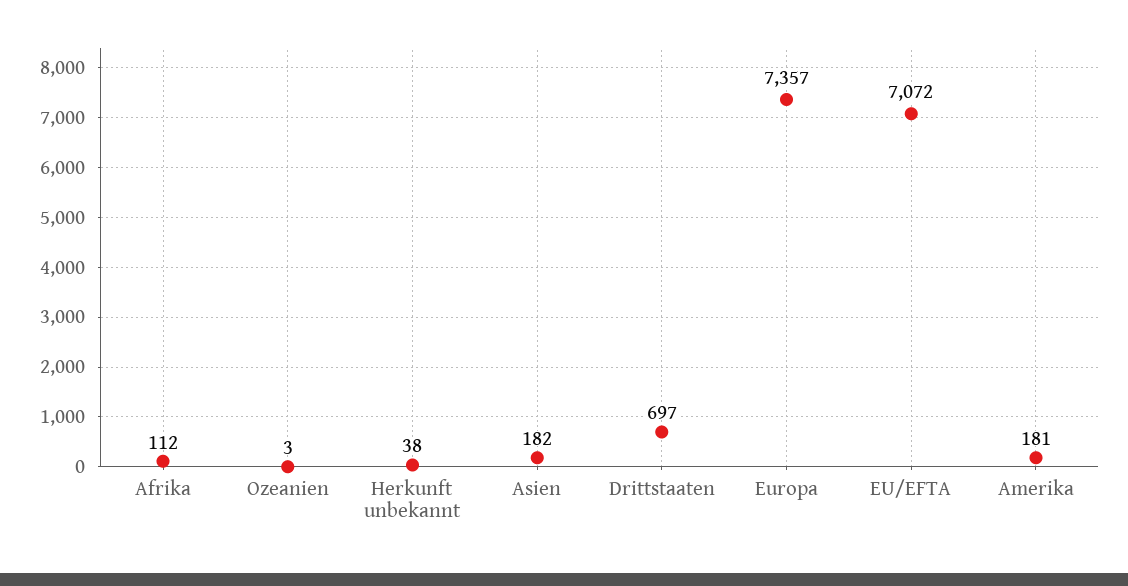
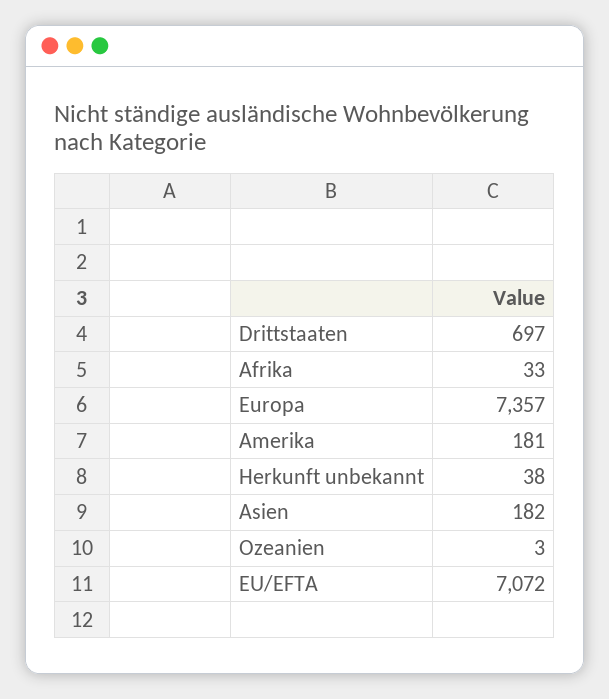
Afrika: 112 -> 33

